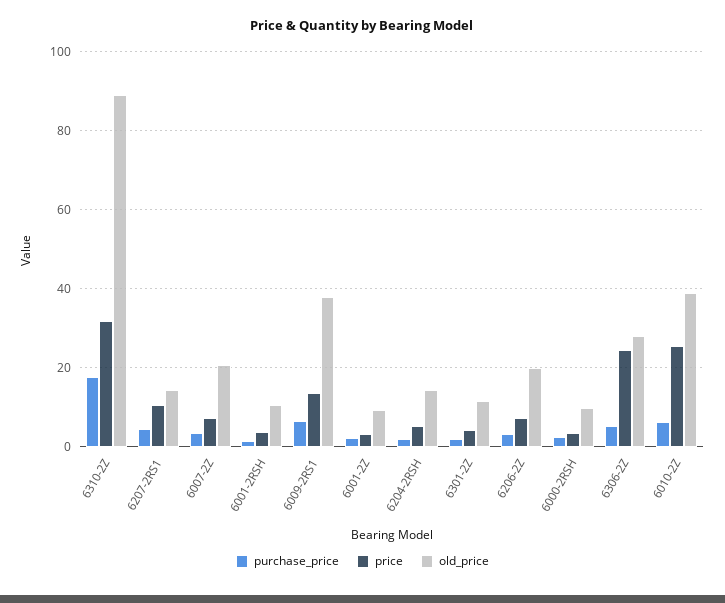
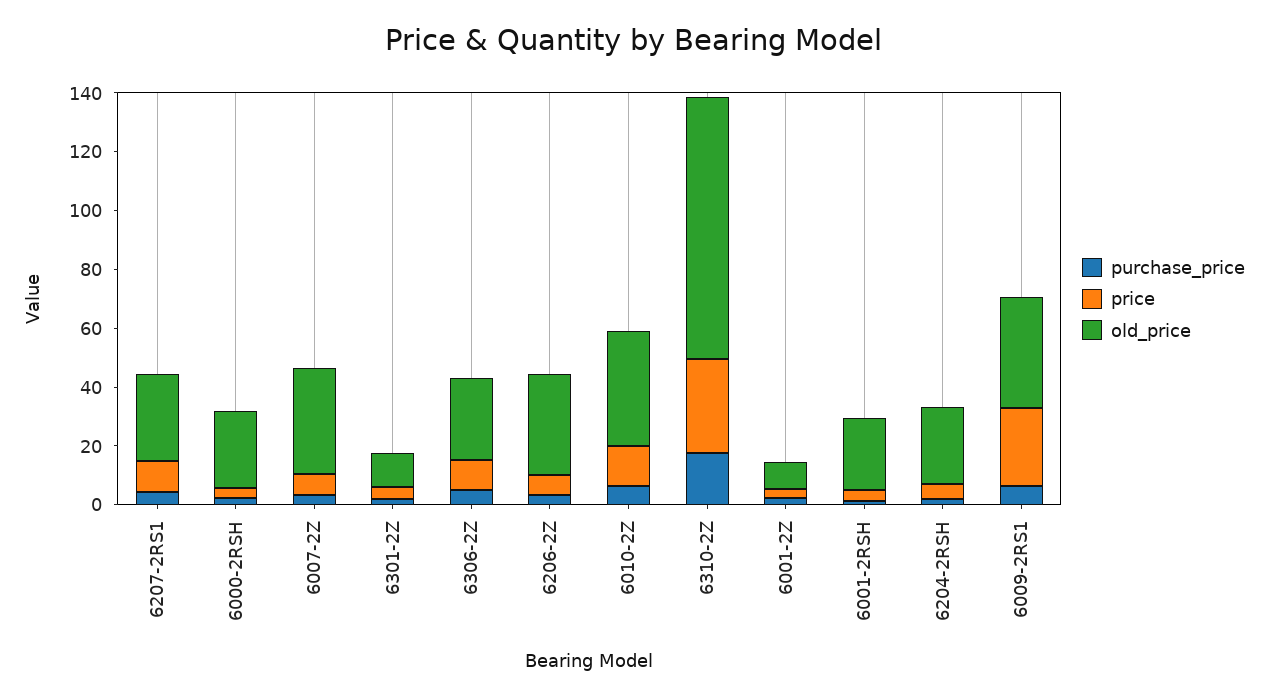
old_price, 6207-2RS1: 14 -> 30
old_price, 6007-2Z: 20 -> 35
old_price, 6001-2RSH: 10 -> 25
price, 6009-2RS1: 14 -> 25
old_price, 6204-2RSH: 14 -> 25
old_price, 6206-2Z: 20 -> 35
old_price, 6000-2RSH: 10 -> 25
price, 6306-2Z: 24 -> 10
price, 6010-2Z: 26 -> 15

